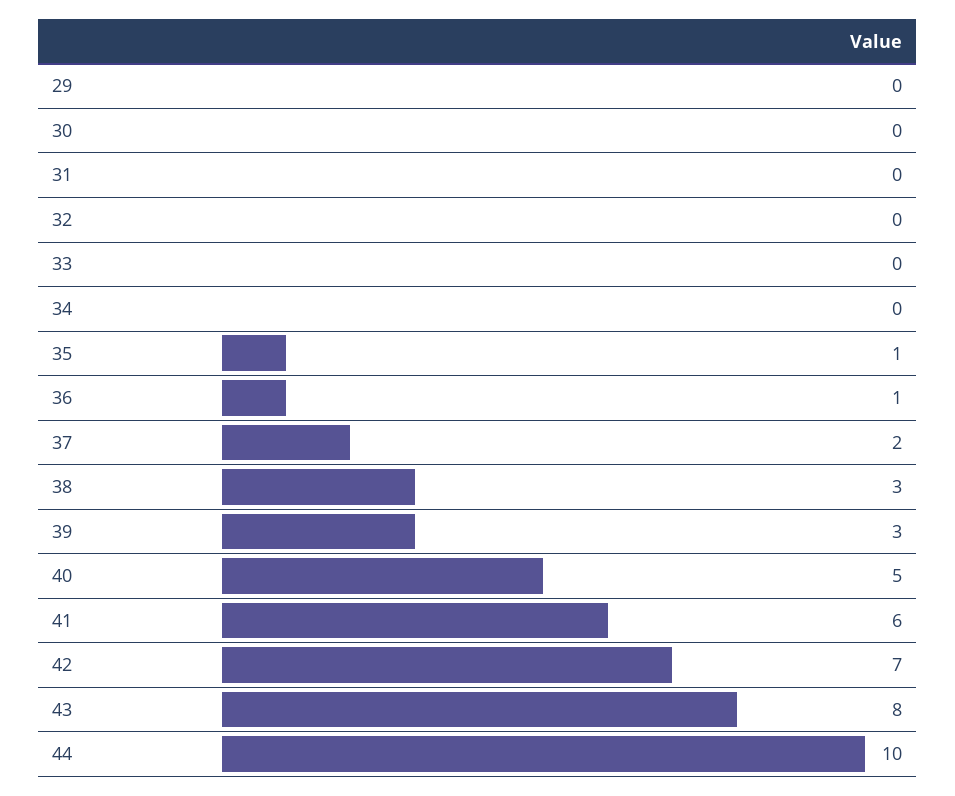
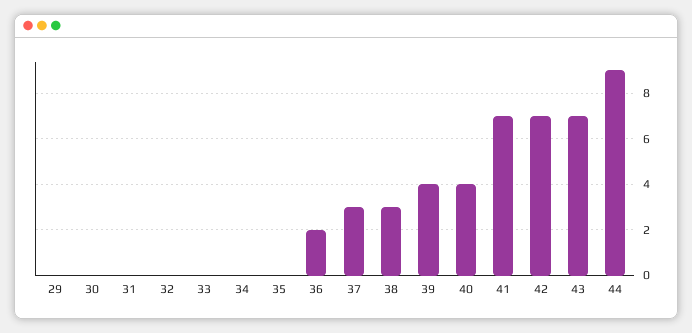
35: 1 -> 0
36: 1 -> 2
37: 2 -> 3
39: 3 -> 4
40: 5 -> 4
41: 6 -> 7
43: 8 -> 7
44: 10 -> 9

